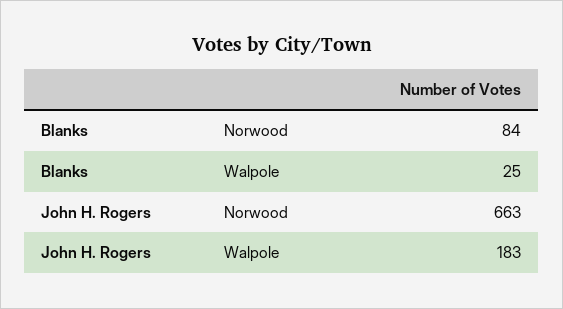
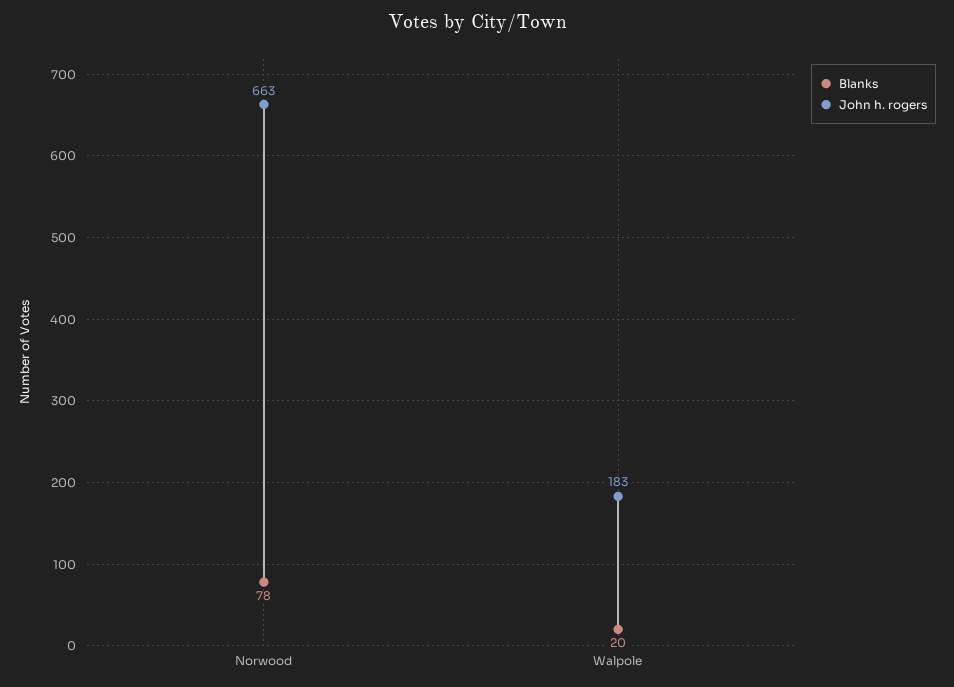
Blanks, Norwood: 84 -> 78
Blanks, Walpole: 25 -> 20

